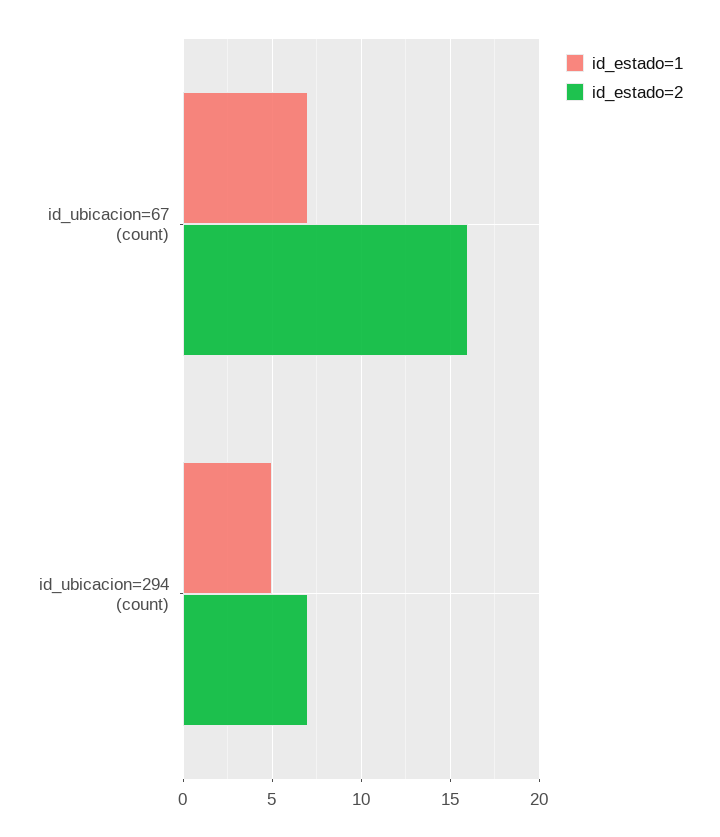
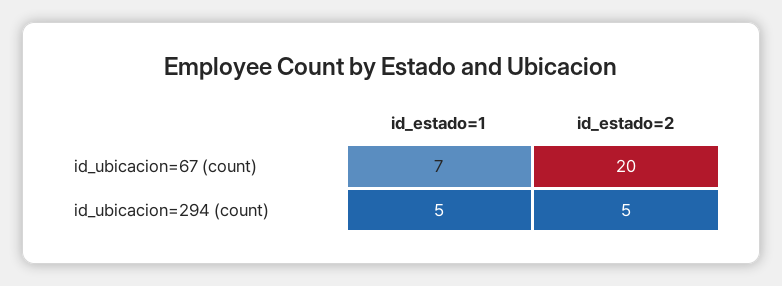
id_estado=2, id_ubicacion=67 (count): 16 -> 20
id_estado=2, id_ubicacion=294 (count): 7 -> 5

